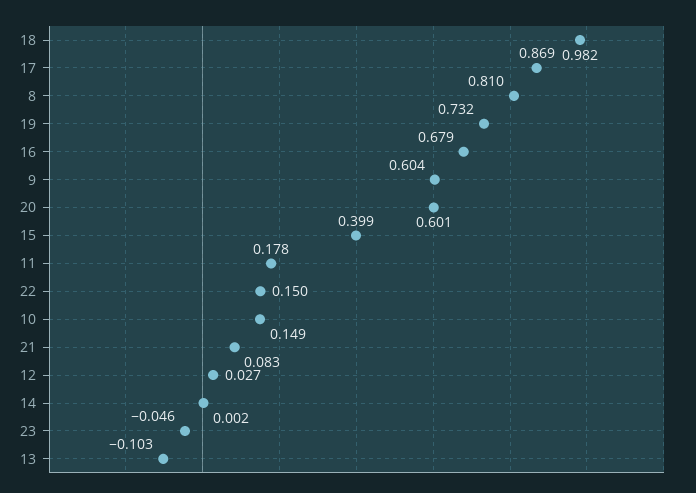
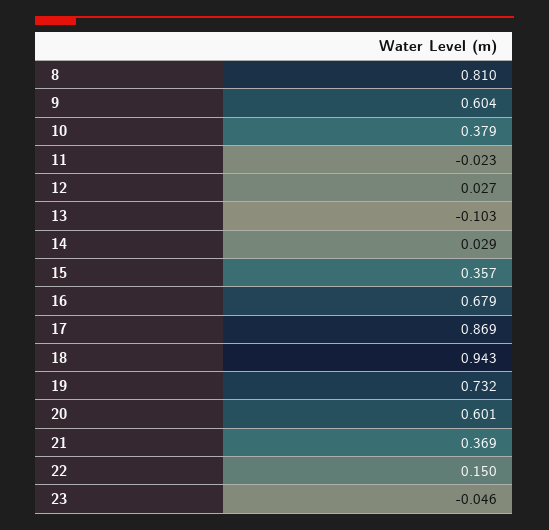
18: 0.982 -> 0.943
15: 0.399 -> 0.357
11: 0.178 -> -0.023
10: 0.149 -> 0.379
21: 0.083 -> 0.369
14: 0.002 -> 0.029

